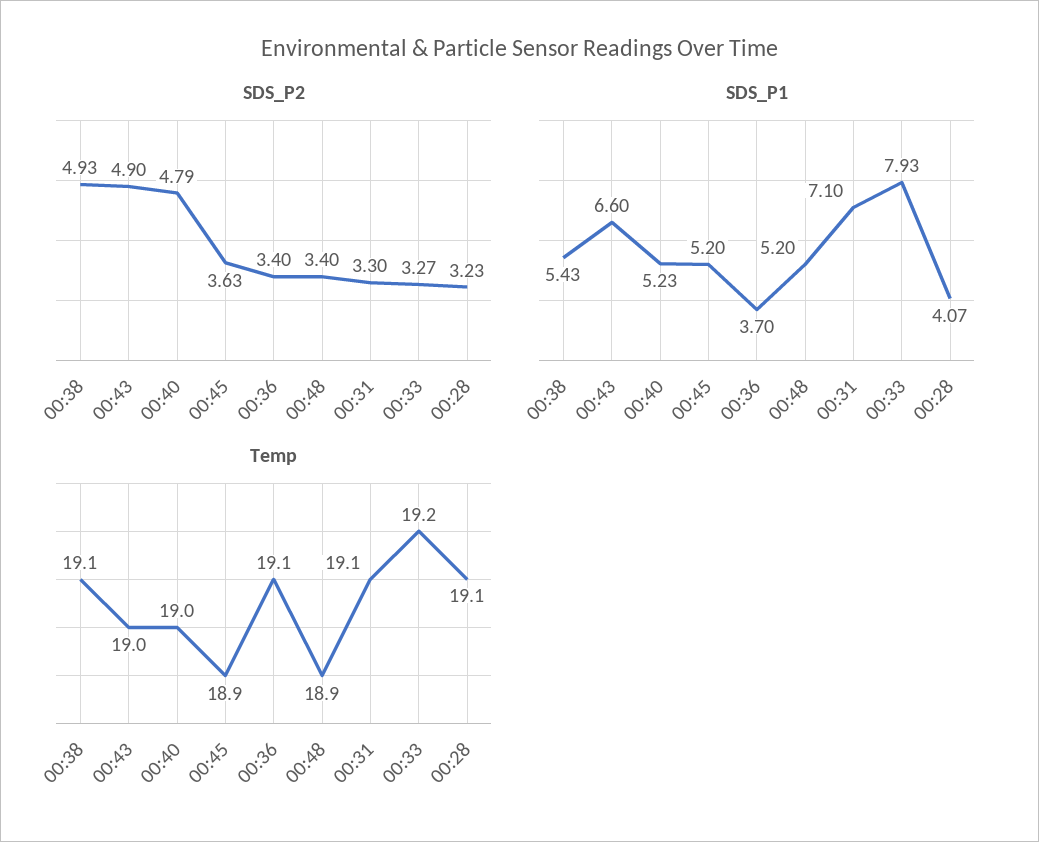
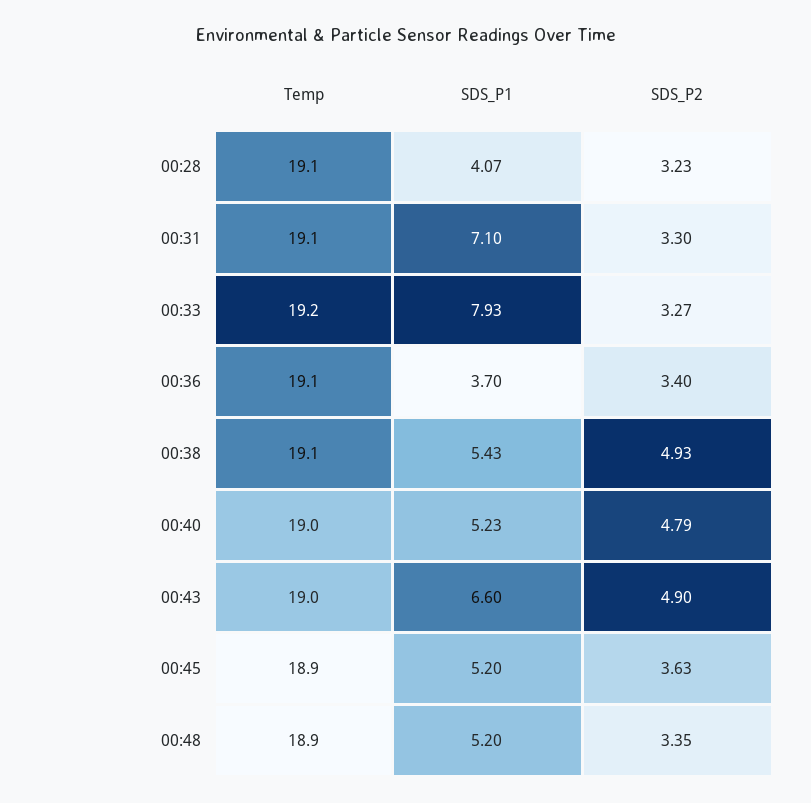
SDS_P2, 00:48: 3.4 -> 3.35

